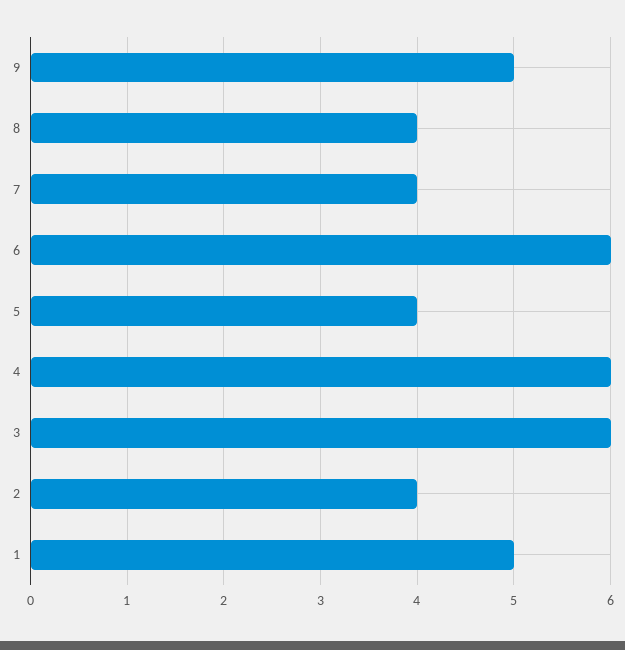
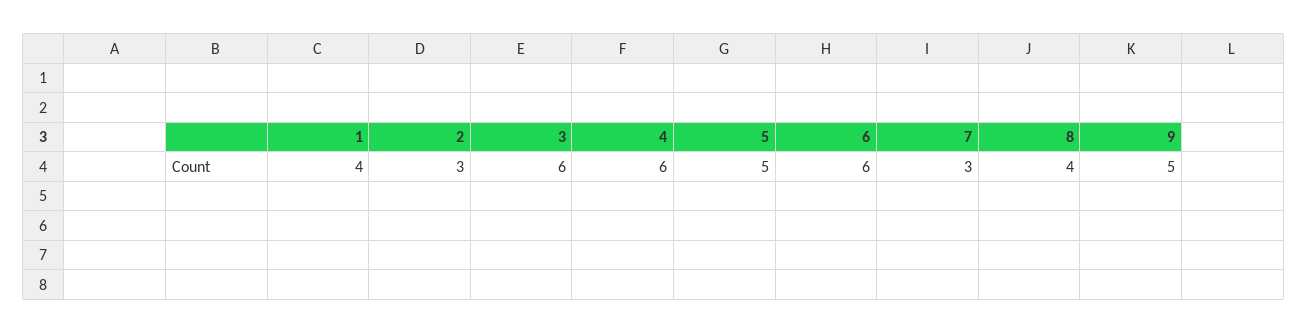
7: 4 -> 3
5: 4 -> 5
2: 4 -> 3
1: 5 -> 4

